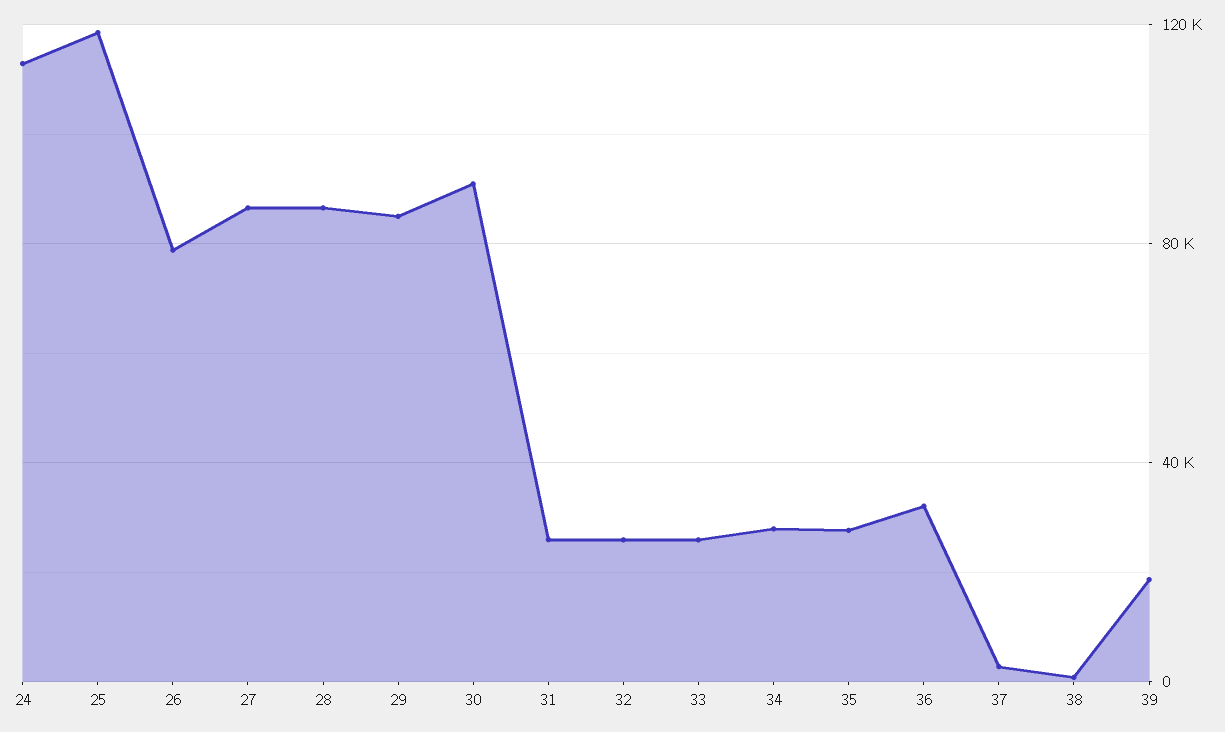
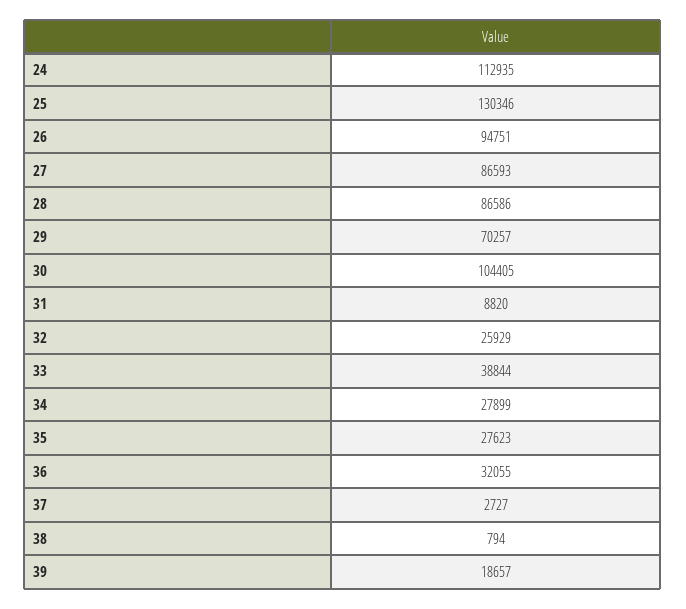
25: 120000 -> 130346
26: 80000 -> 94751
29: 85000 -> 70257
30: 90000 -> 104405
31: 25000 -> 8820
33: 25000 -> 38844

